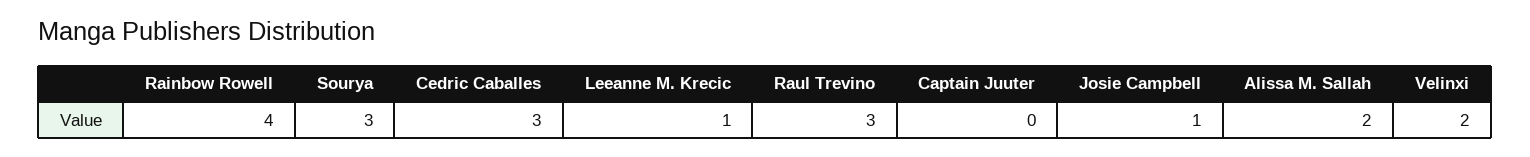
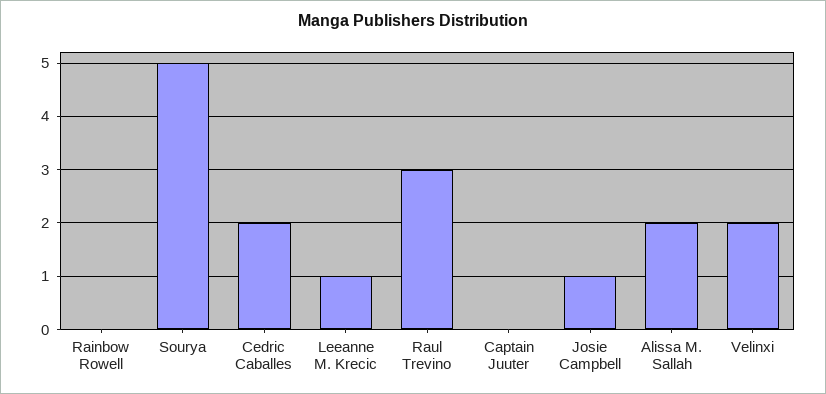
Rainbow Rowell: 4 -> 0
Sourya: 3 -> 5
Cedric Caballes: 3 -> 2

